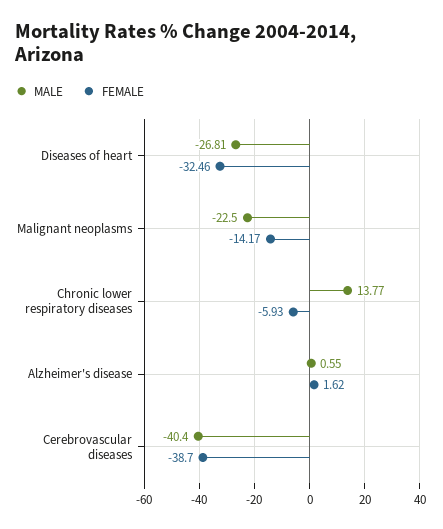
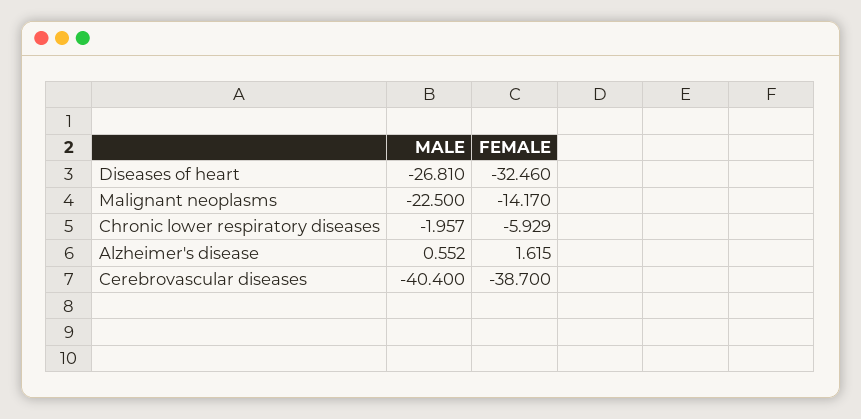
MALE, Chronic lower respiratory diseases: 13.77 -> -1.957

